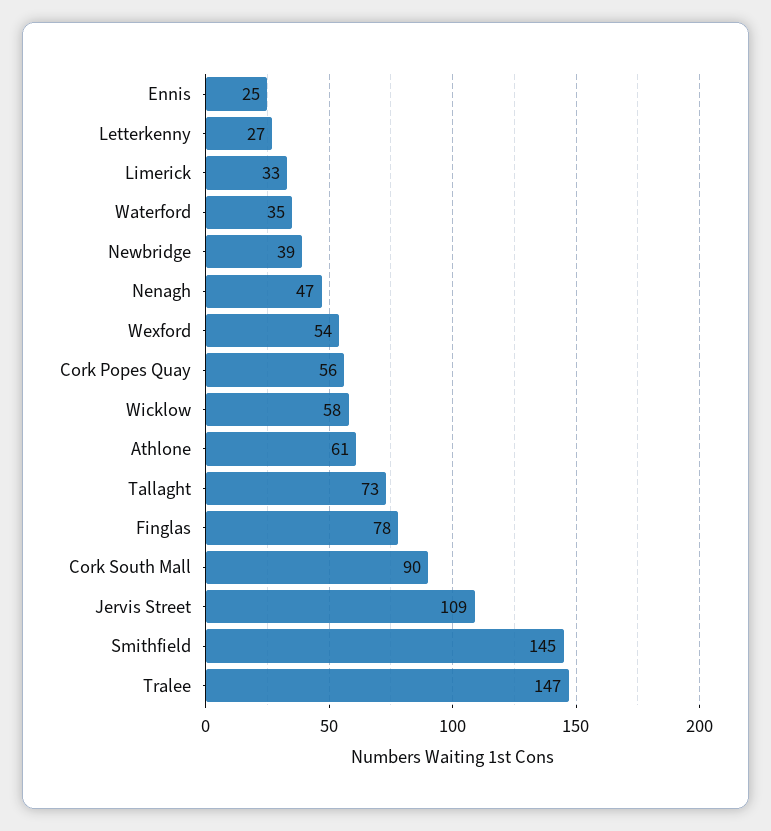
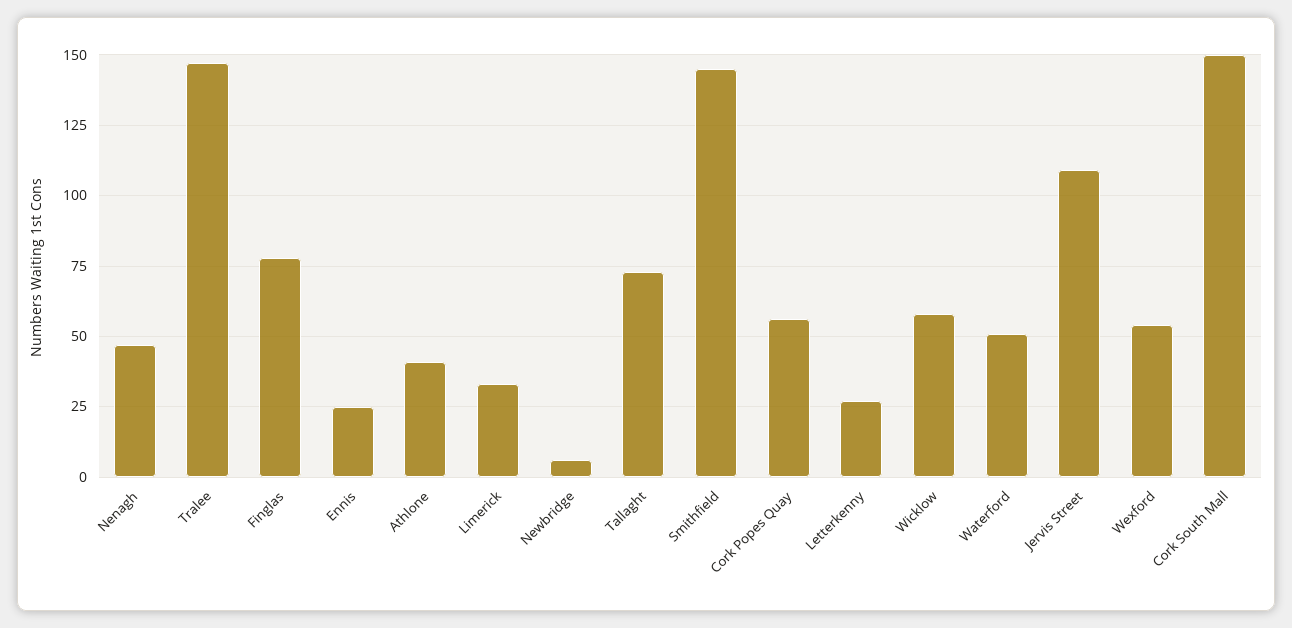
Waterford: 35 -> 50
Newbridge: 39 -> 5
Athlone: 61 -> 40
Cork South Mall: 90 -> 150

